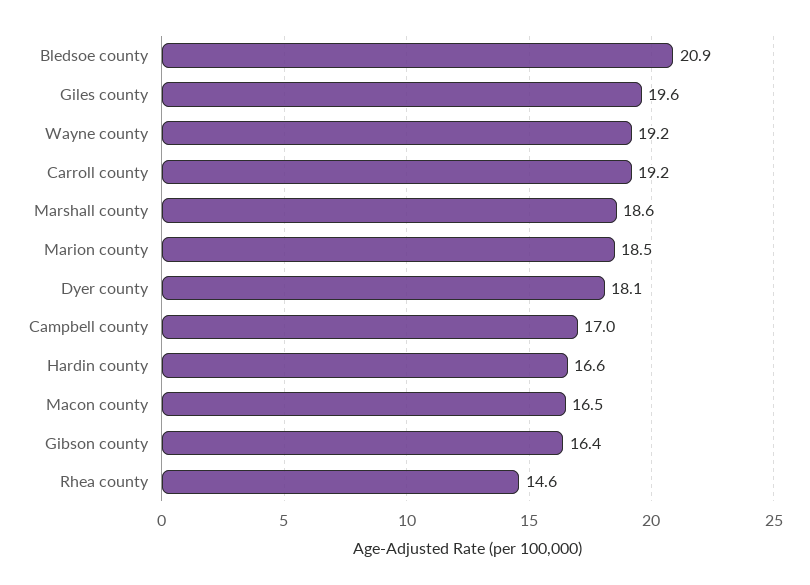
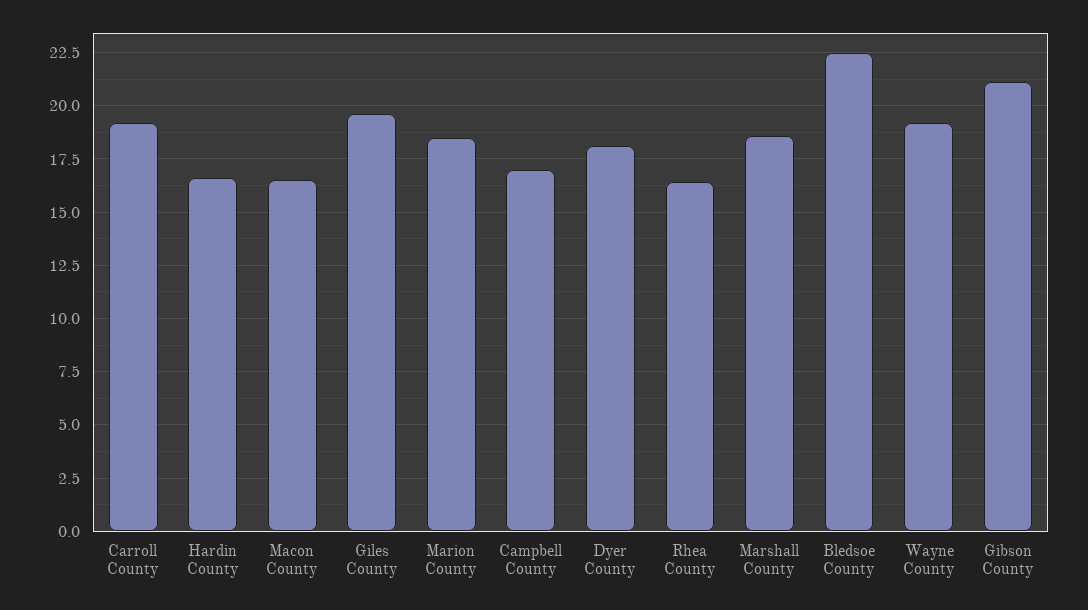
Bledsoe county: 20.9 -> 22.5
Gibson county: 16.4 -> 21
Rhea county: 14.6 -> 16.5

